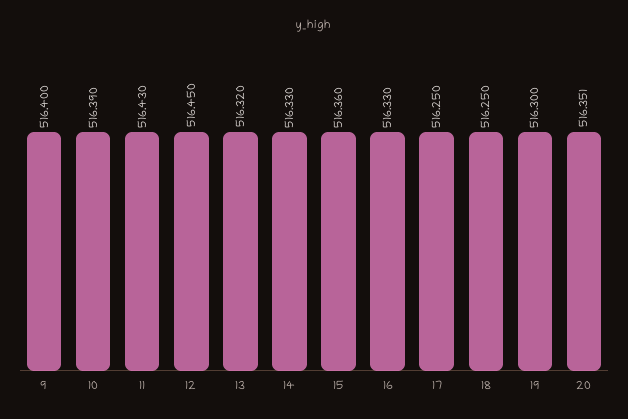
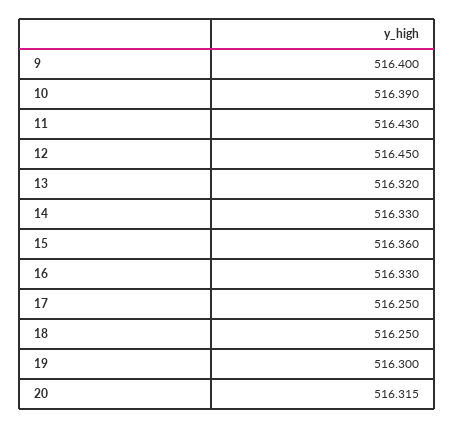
20: 516.351 -> 516.315

